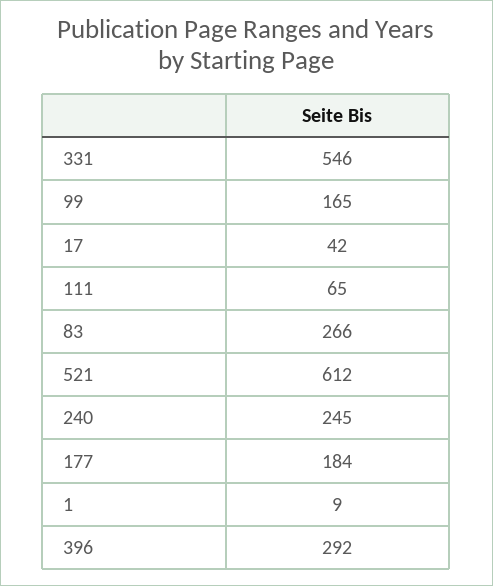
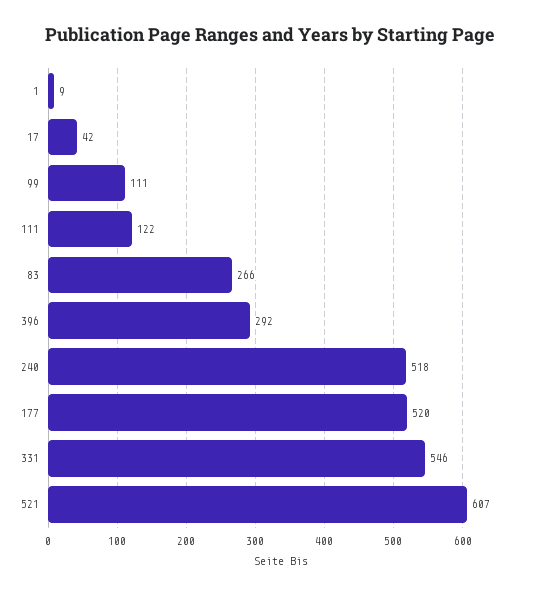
99: 165 -> 111
111: 65 -> 122
521: 612 -> 607
240: 245 -> 518
177: 184 -> 520

